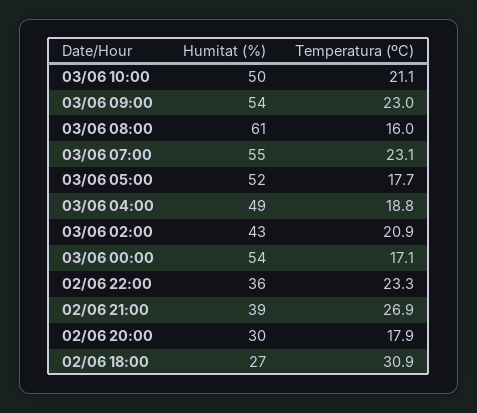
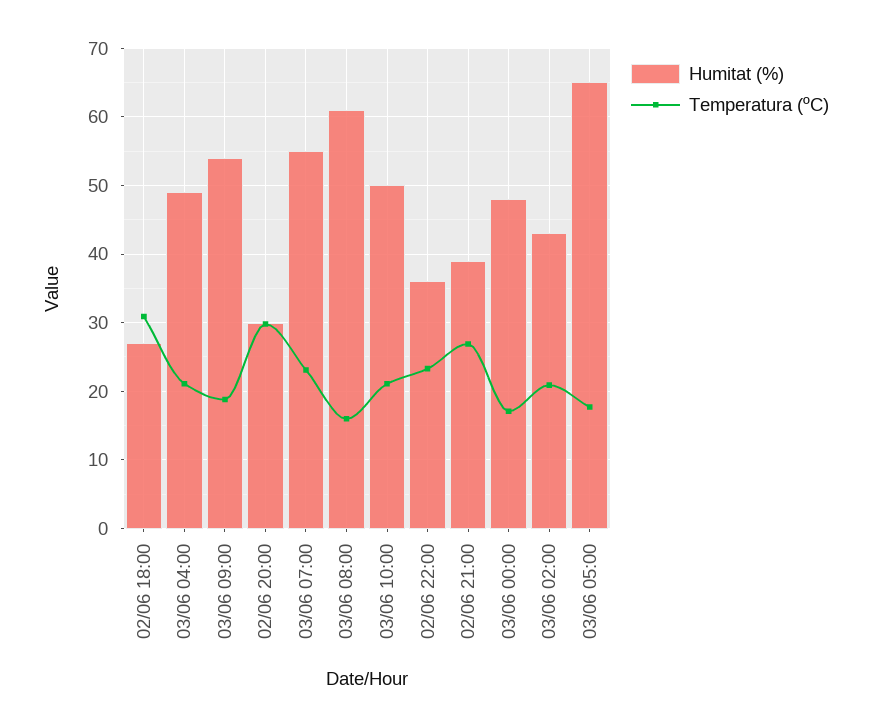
Temperatura (ºC), 03/06 09:00: 23 -> 19
Humitat (%), 03/06 05:00: 52 -> 65
Temperatura (ºC), 03/06 04:00: 18.8 -> 21
Humitat (%), 03/06 00:00: 54 -> 48
Temperatura (ºC), 02/06 20:00: 17.9 -> 30

